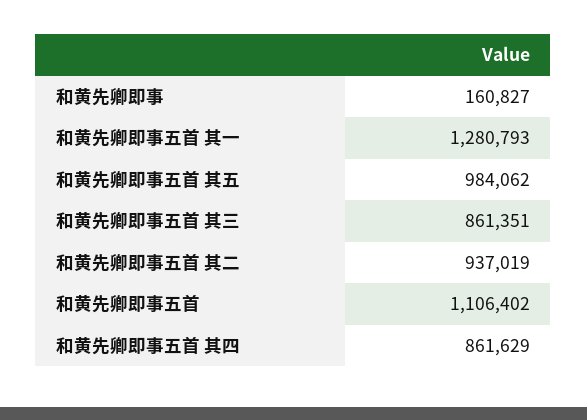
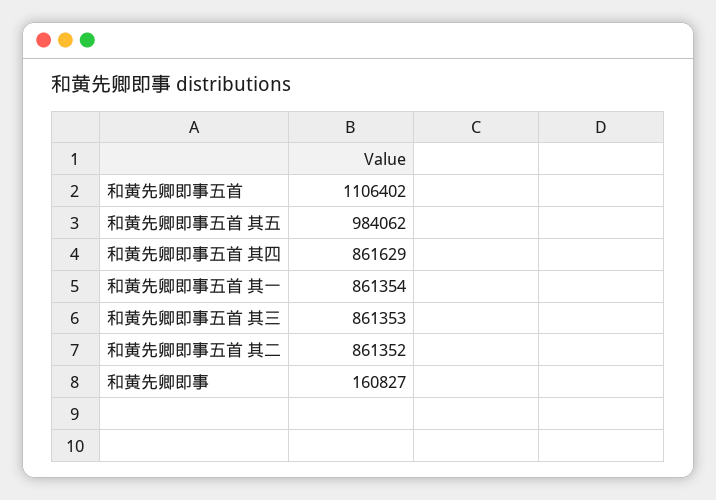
和黄先卿即事五首 其一: 1280793 -> 861354
和黄先卿即事五首 其三: 861351 -> 861353
和黄先卿即事五首 其二: 937019 -> 861352

